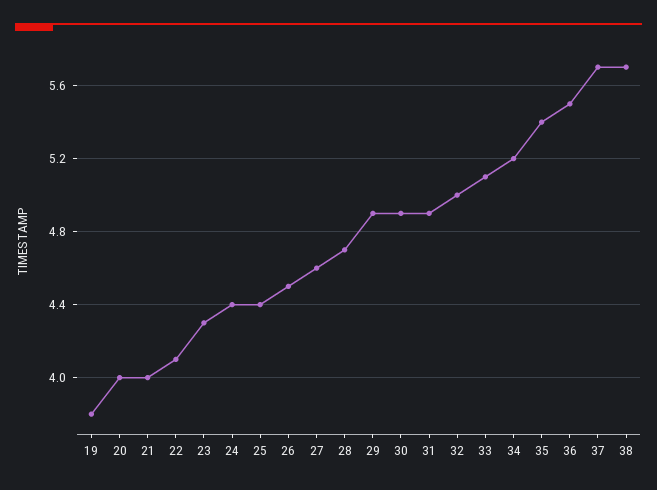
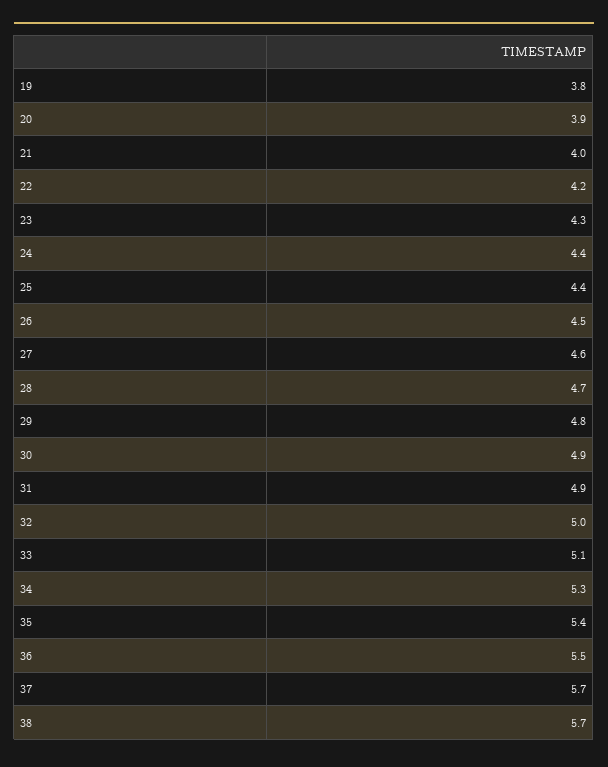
20: 4 -> 3.9
22: 4.1 -> 4.2
29: 4.9 -> 4.8
34: 5.2 -> 5.3

